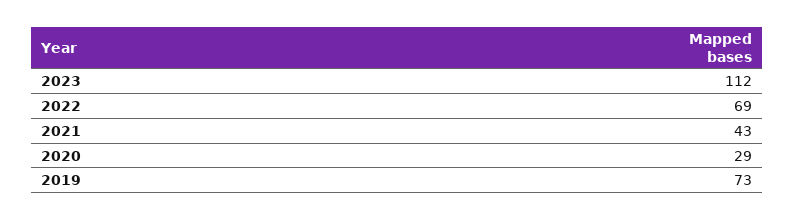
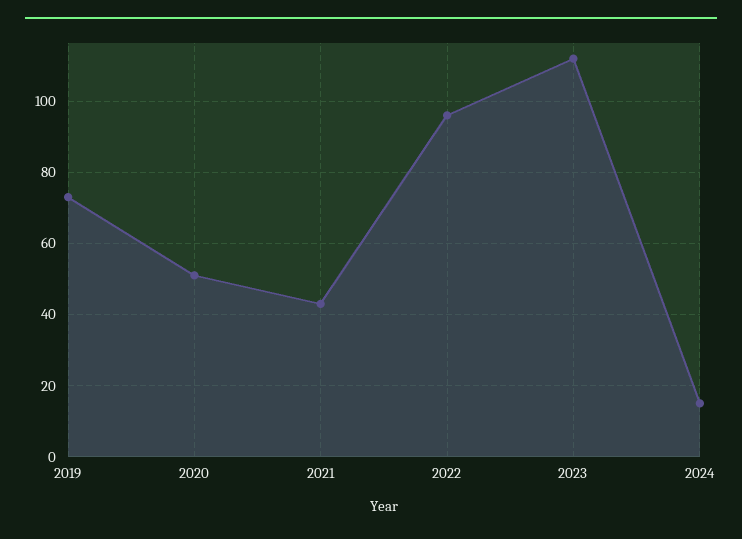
2022: 69 -> 95
2020: 29 -> 50
2024: none -> 15

